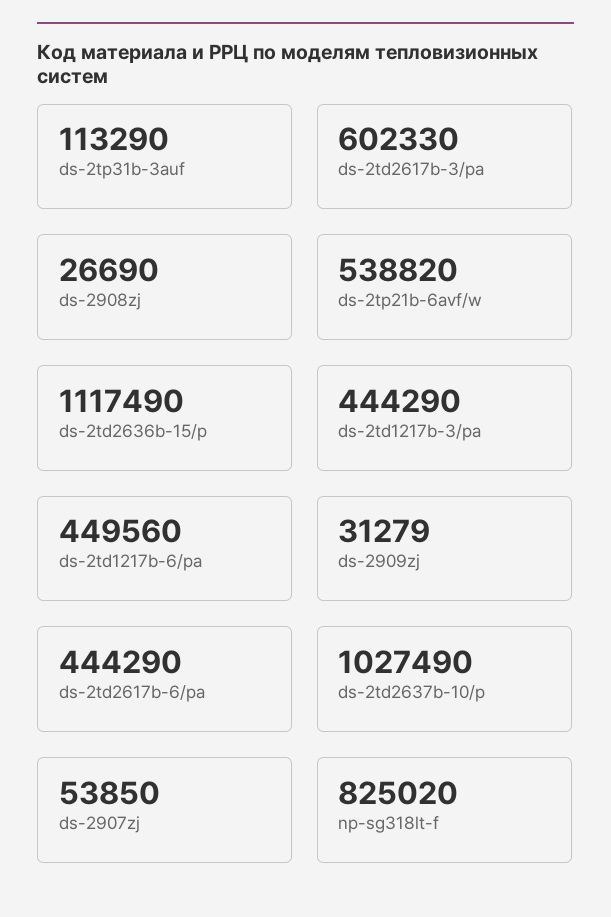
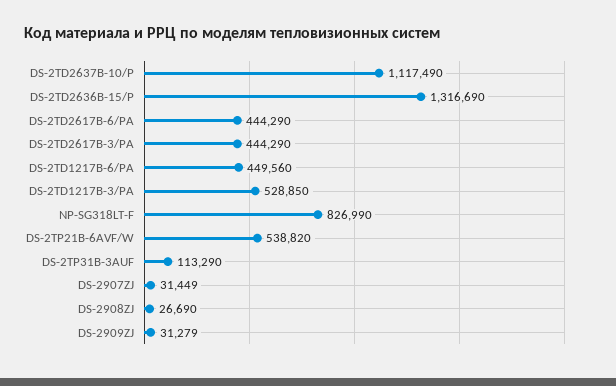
ds-2td2617b-3/pa: 602330 -> 444290
ds-2td2636b-15/p: 1117490 -> 1316690
ds-2td1217b-3/pa: 444290 -> 528850
ds-2td2637b-10/p: 1027490 -> 1117490
ds-2907zj: 53850 -> 31449
np-sg318lt-f: 825020 -> 826990

